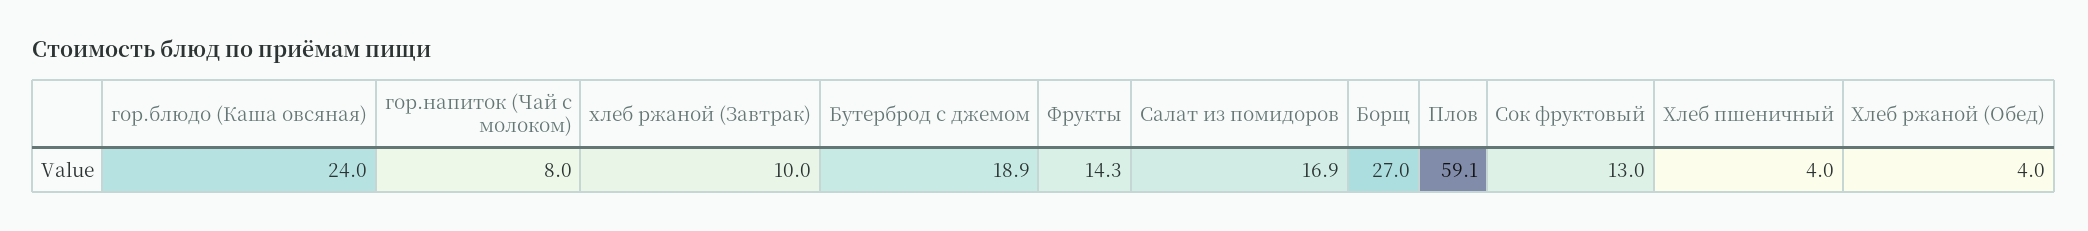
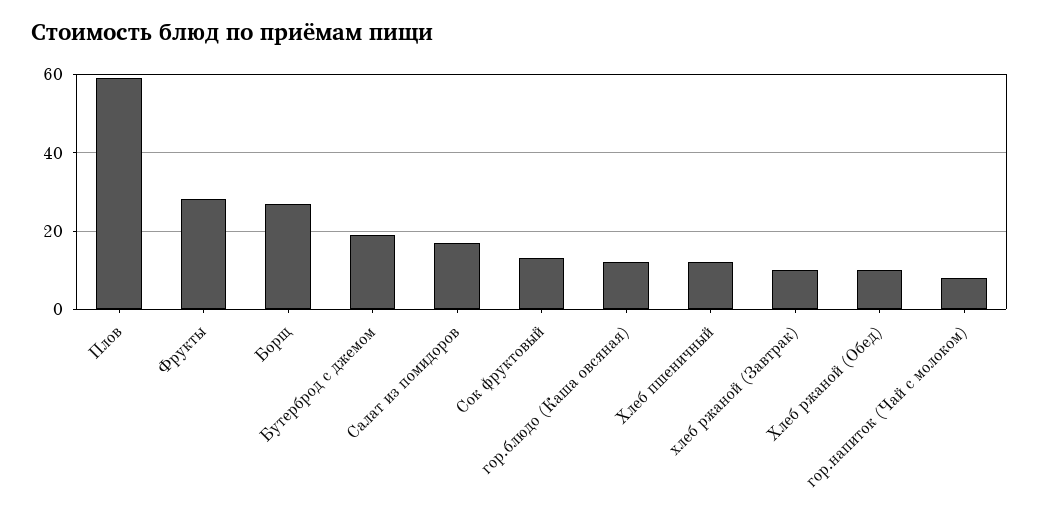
гор.блюдо (Каша овсяная): 24 -> 12
Фрукты: 14.3 -> 28
Хлеб пшеничный: 4 -> 12
Хлеб ржаной (Обед): 4 -> 10

